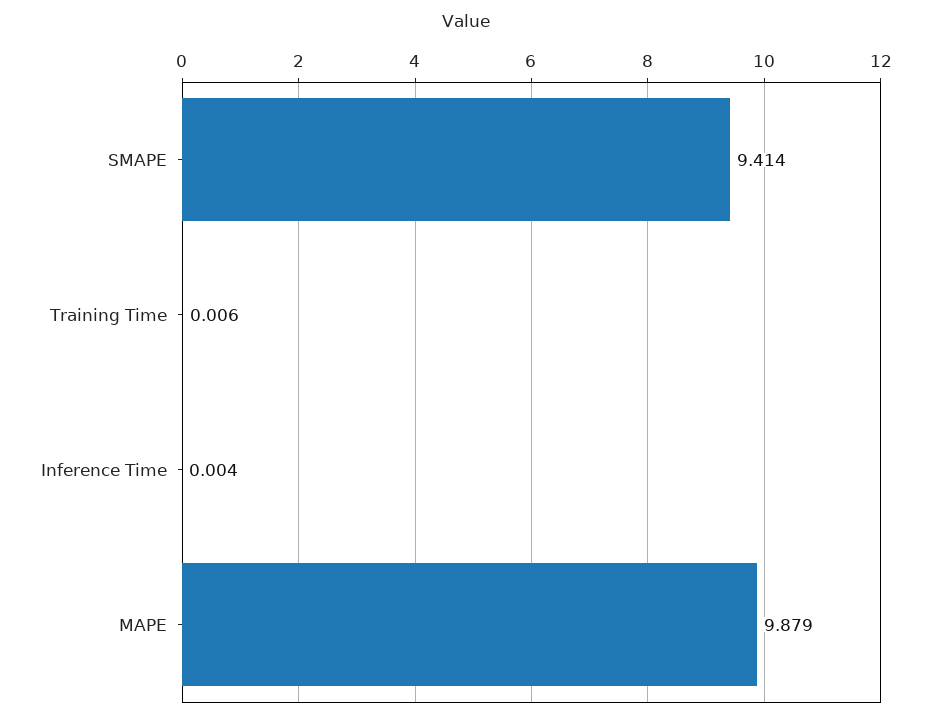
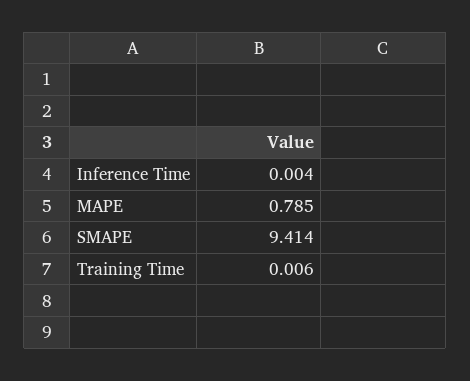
MAPE: 9.879 -> 0.785

